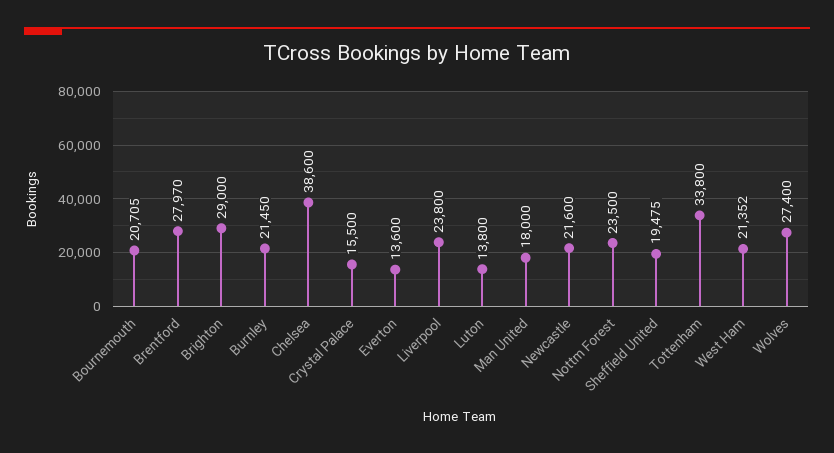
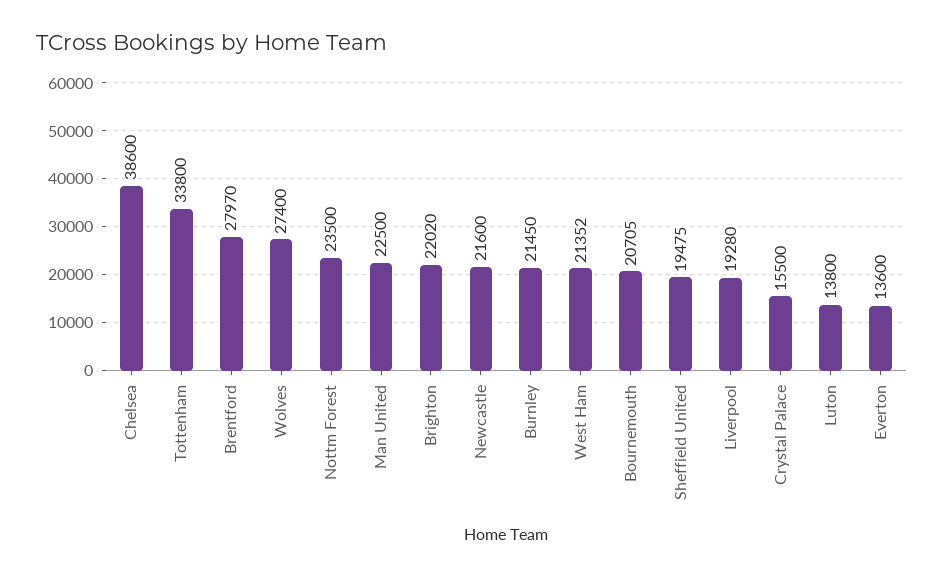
Brighton: 29000 -> 22020
Liverpool: 23800 -> 19280
Man United: 18000 -> 22500

